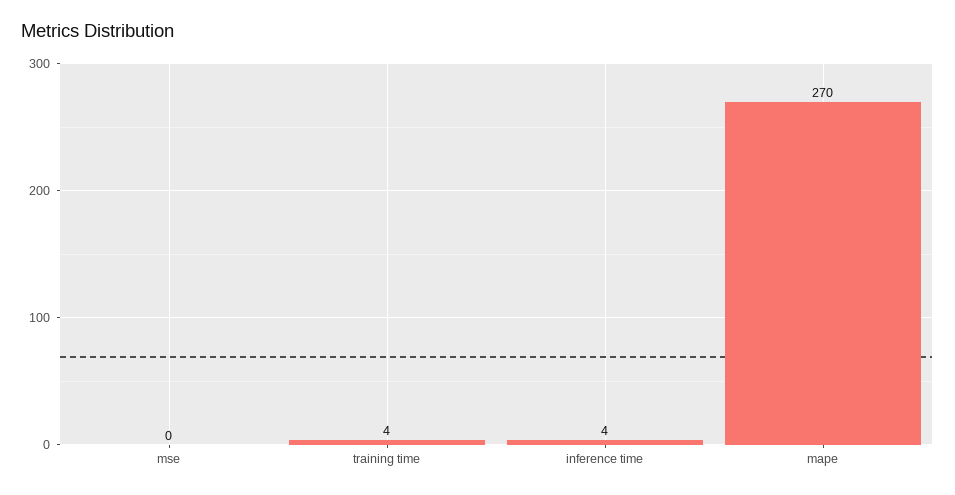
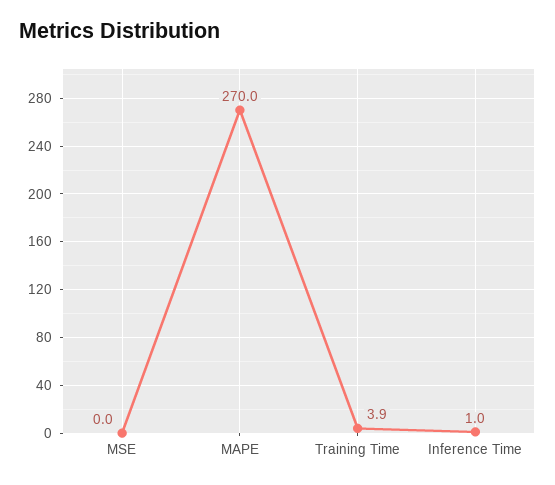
inference time: 4 -> 1

